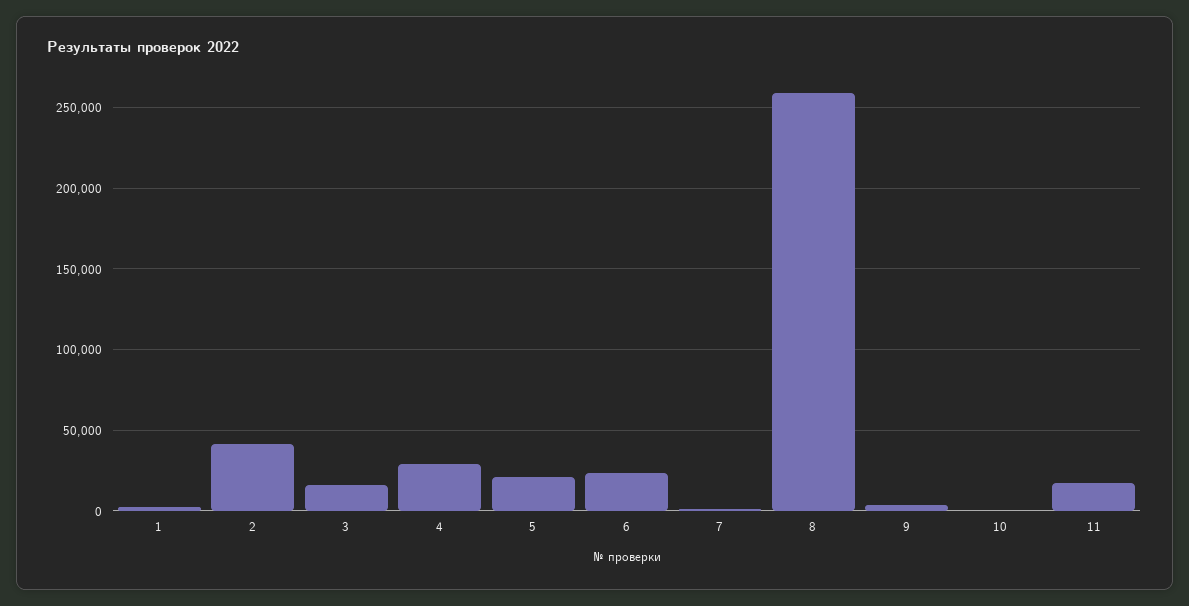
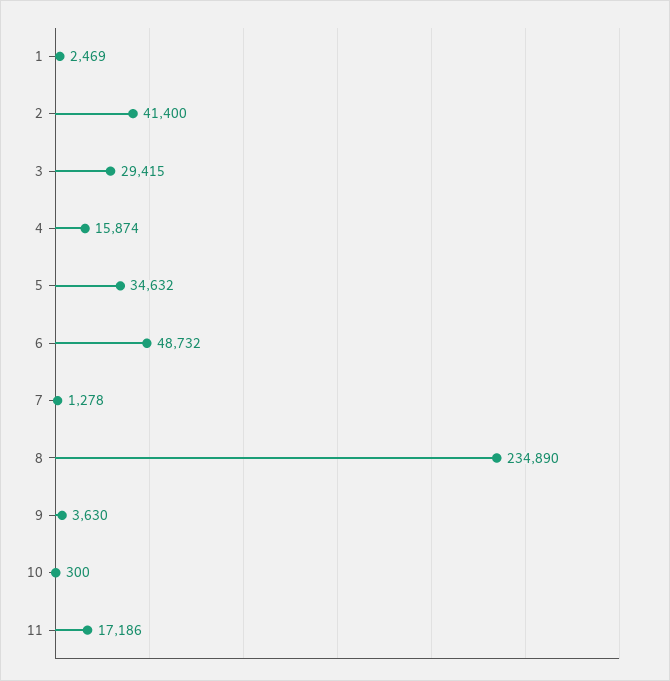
3: 15000 -> 29415
4: 30000 -> 15874
5: 20000 -> 34632
6: 25000 -> 48732
8: 260000 -> 234890

